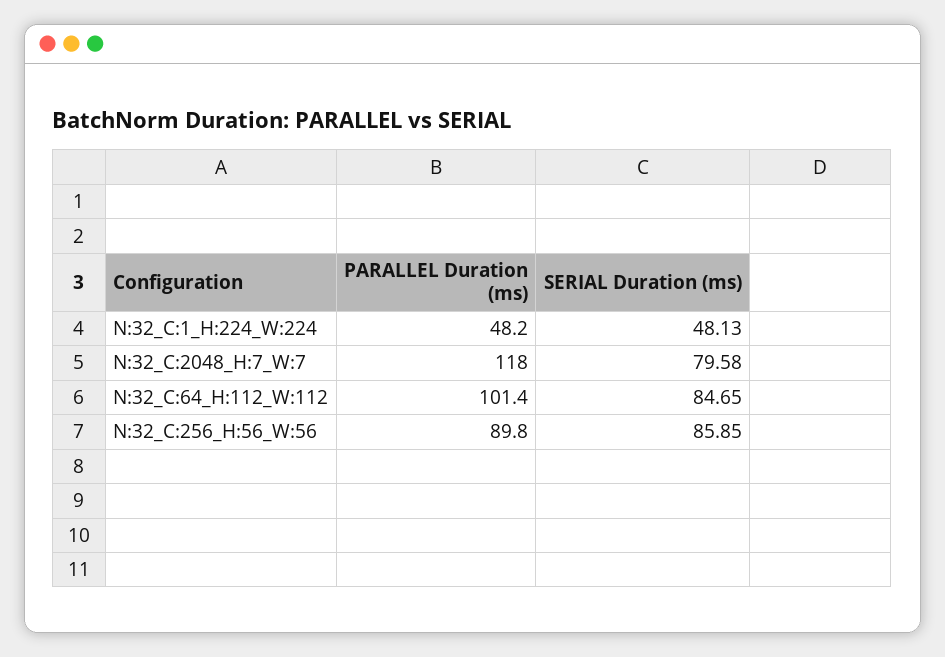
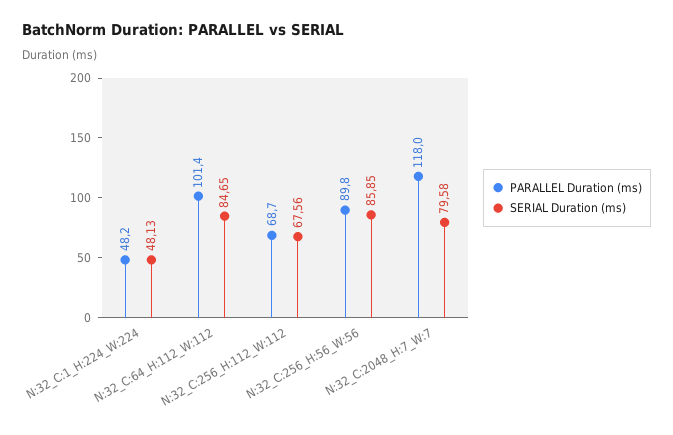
PARALLEL Duration (ms), N:32_C:256_H:112_W:112: none -> 68.7
SERIAL Duration (ms), N:32_C:256_H:112_W:112: none -> 67.56

